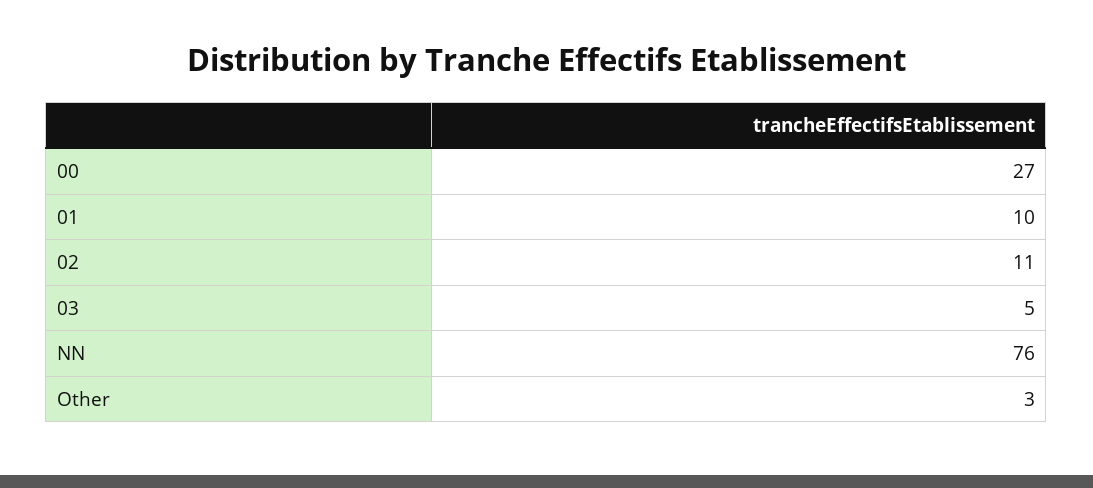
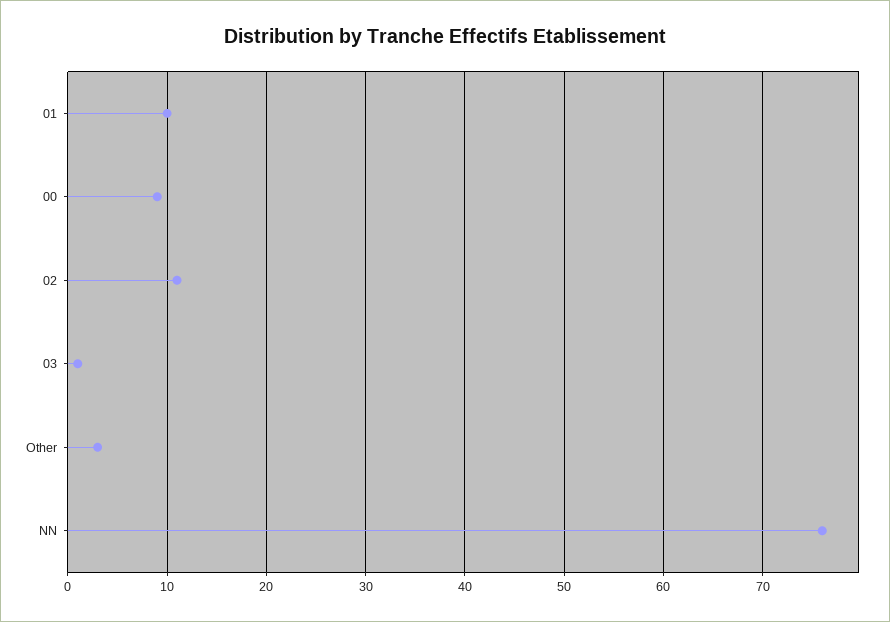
00: 27 -> 9
03: 5 -> 1

